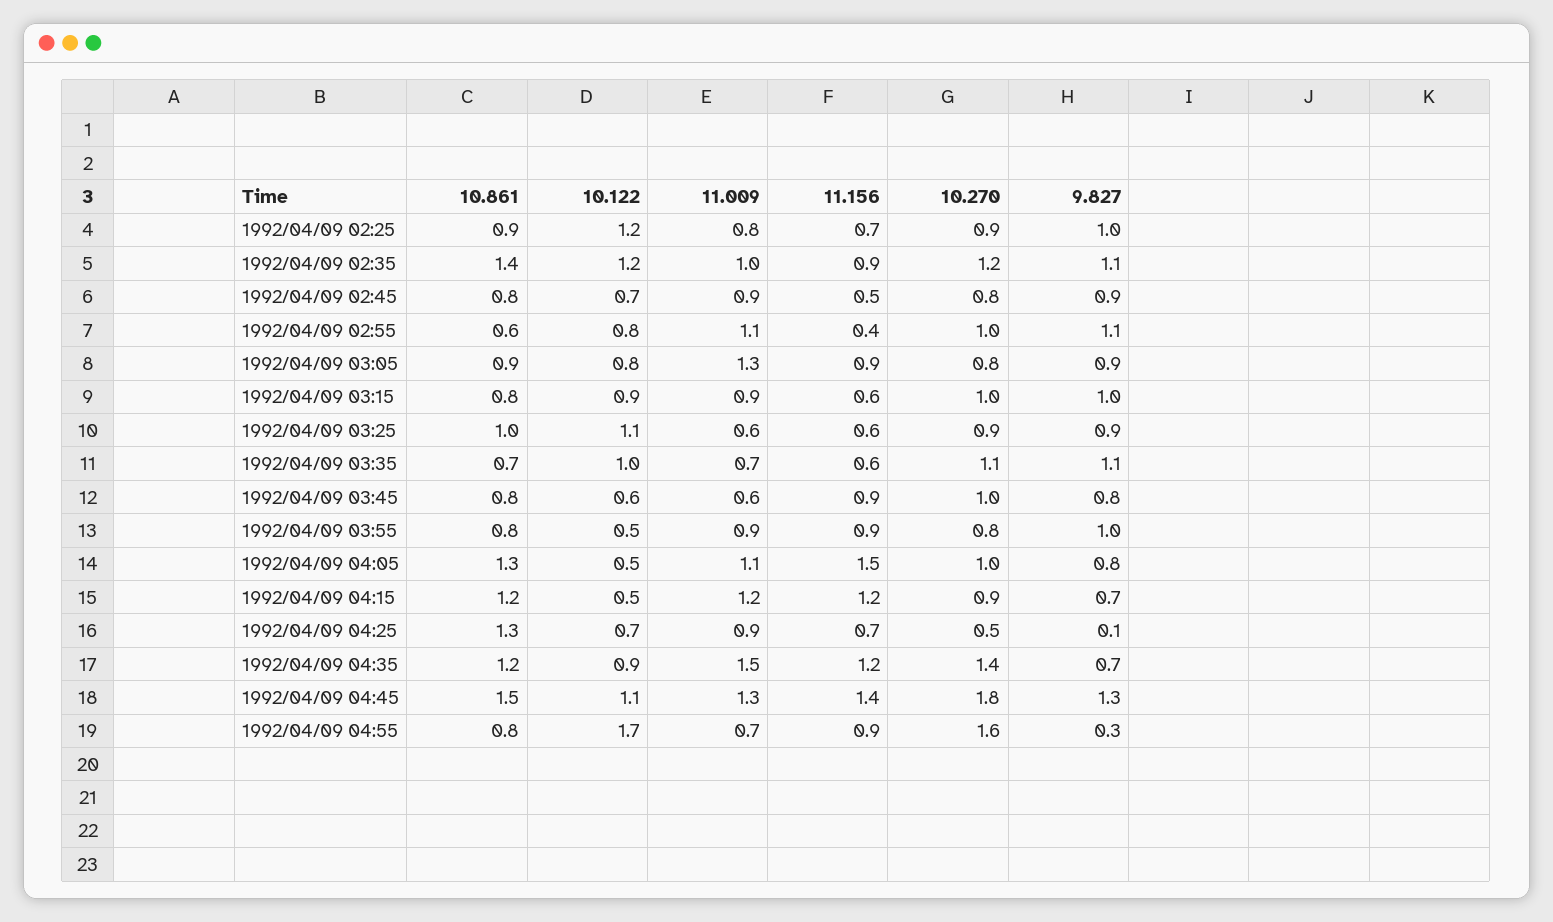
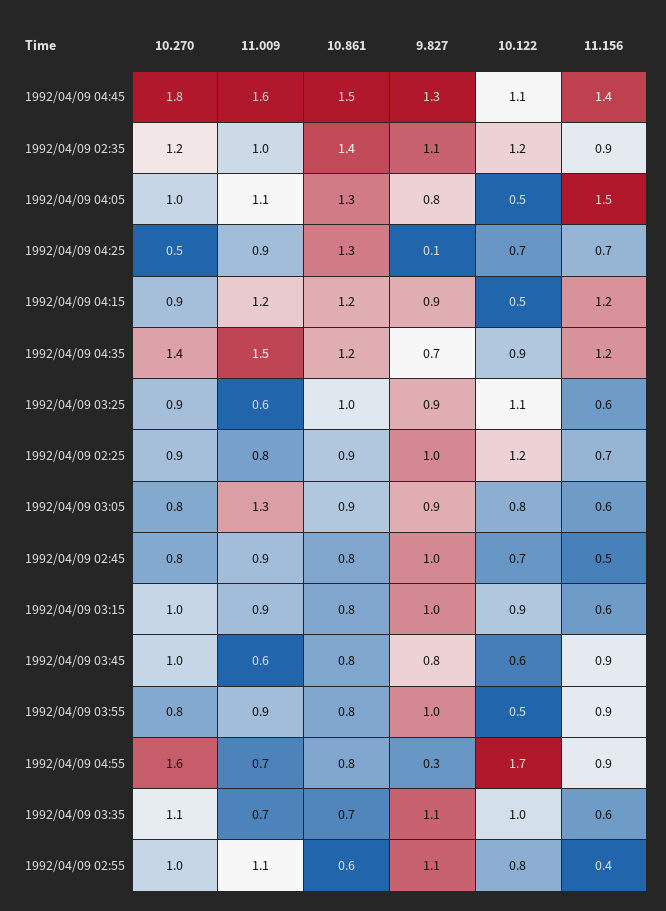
9.827, 1992/04/09 02:45: 0.9 -> 1
11.156, 1992/04/09 03:05: 0.9 -> 0.6
9.827, 1992/04/09 04:15: 0.7 -> 0.9
11.009, 1992/04/09 04:45: 1.3 -> 1.6

